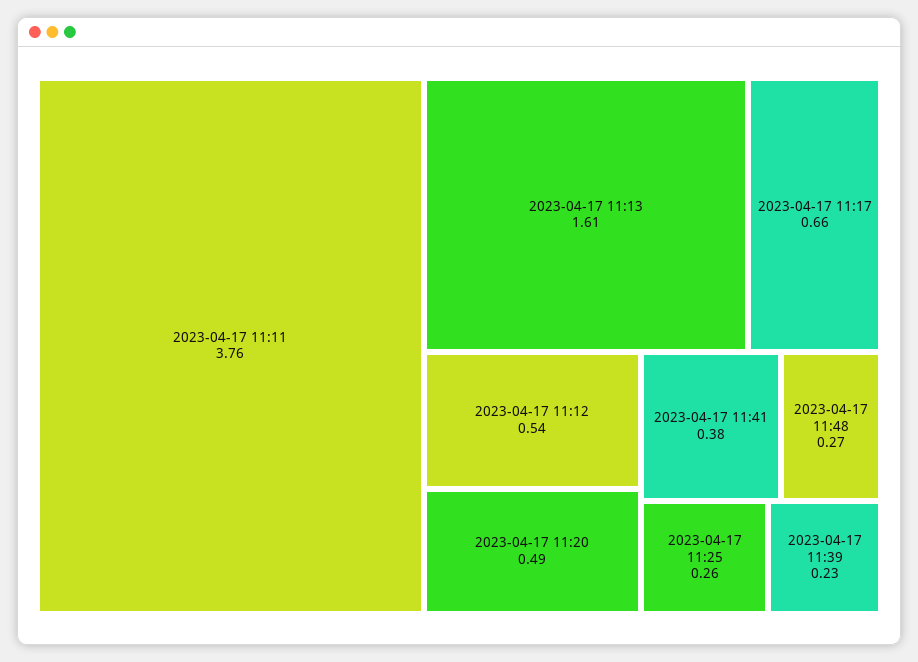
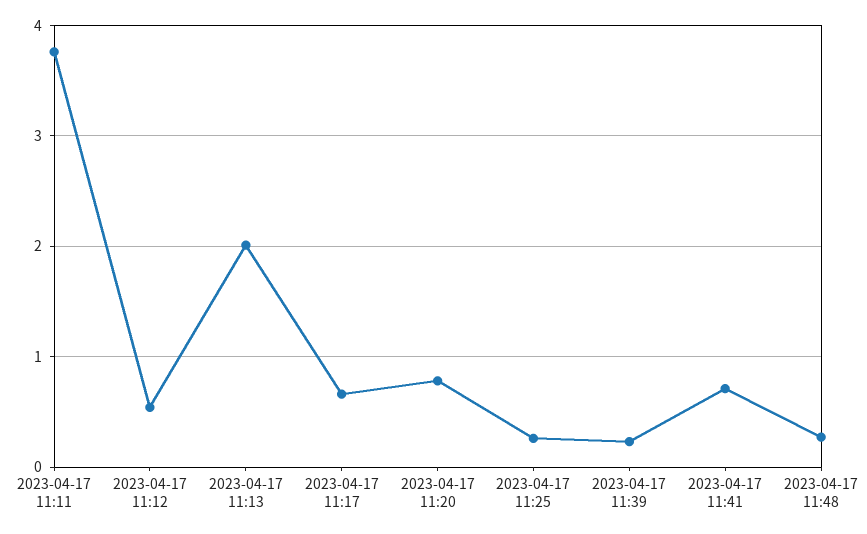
2023-04-17 11:13: 1.61 -> 2
2023-04-17 11:20: 0.49 -> 0.8
2023-04-17 11:41: 0.38 -> 0.7

